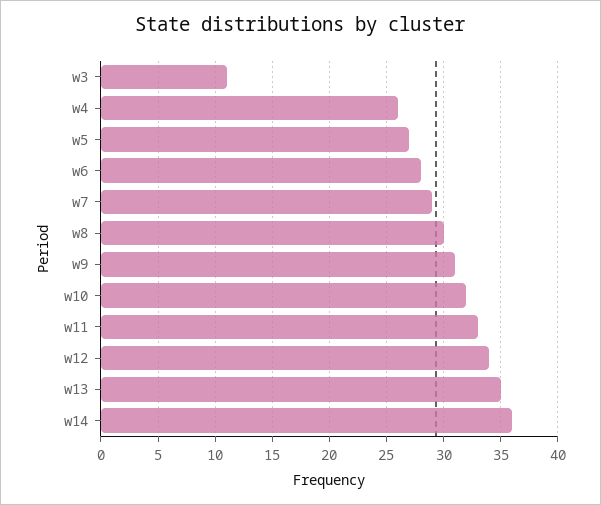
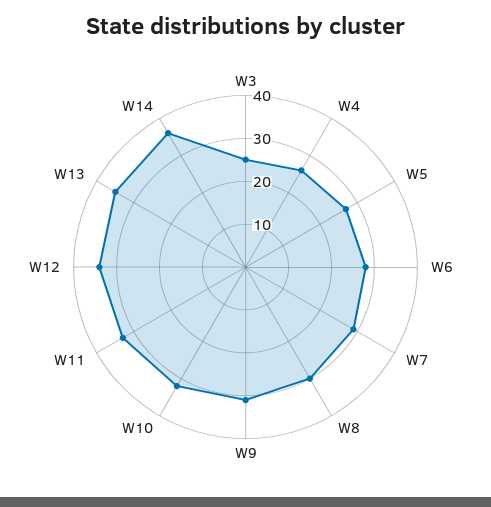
w3: 11 -> 25

